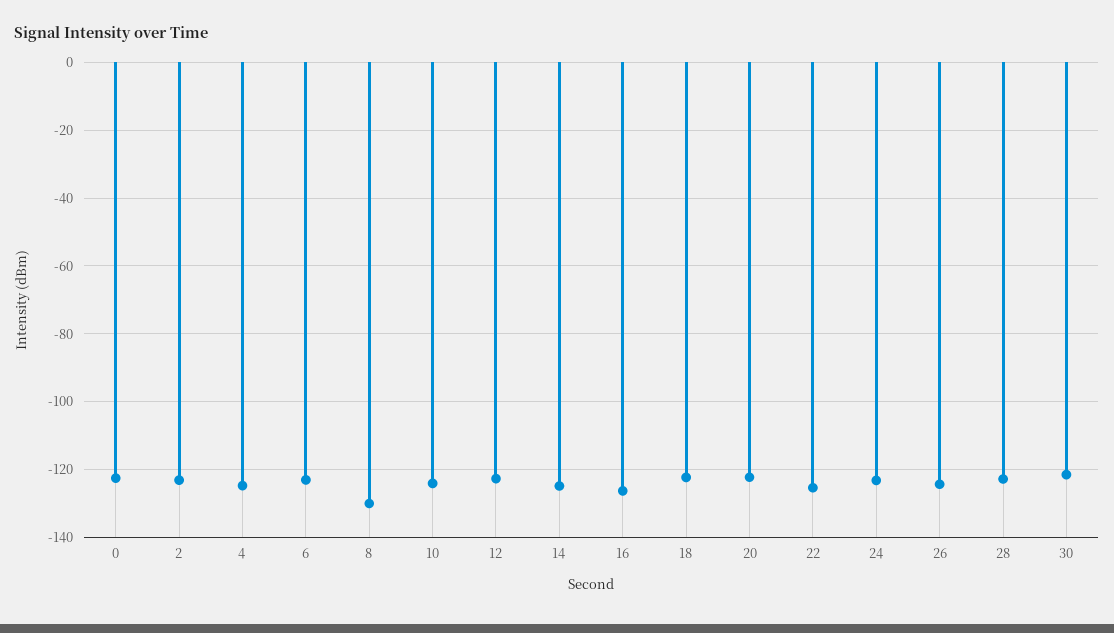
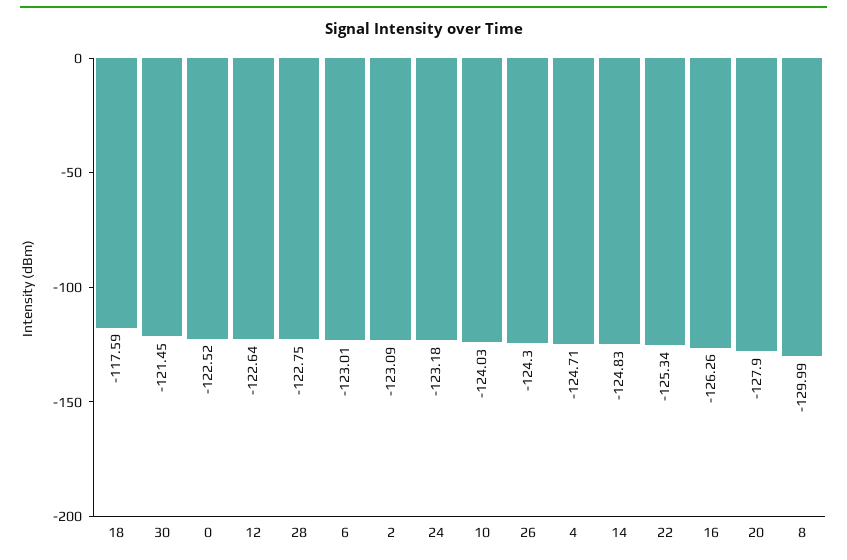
18: -122 -> -117.59
20: -122 -> -127.9

